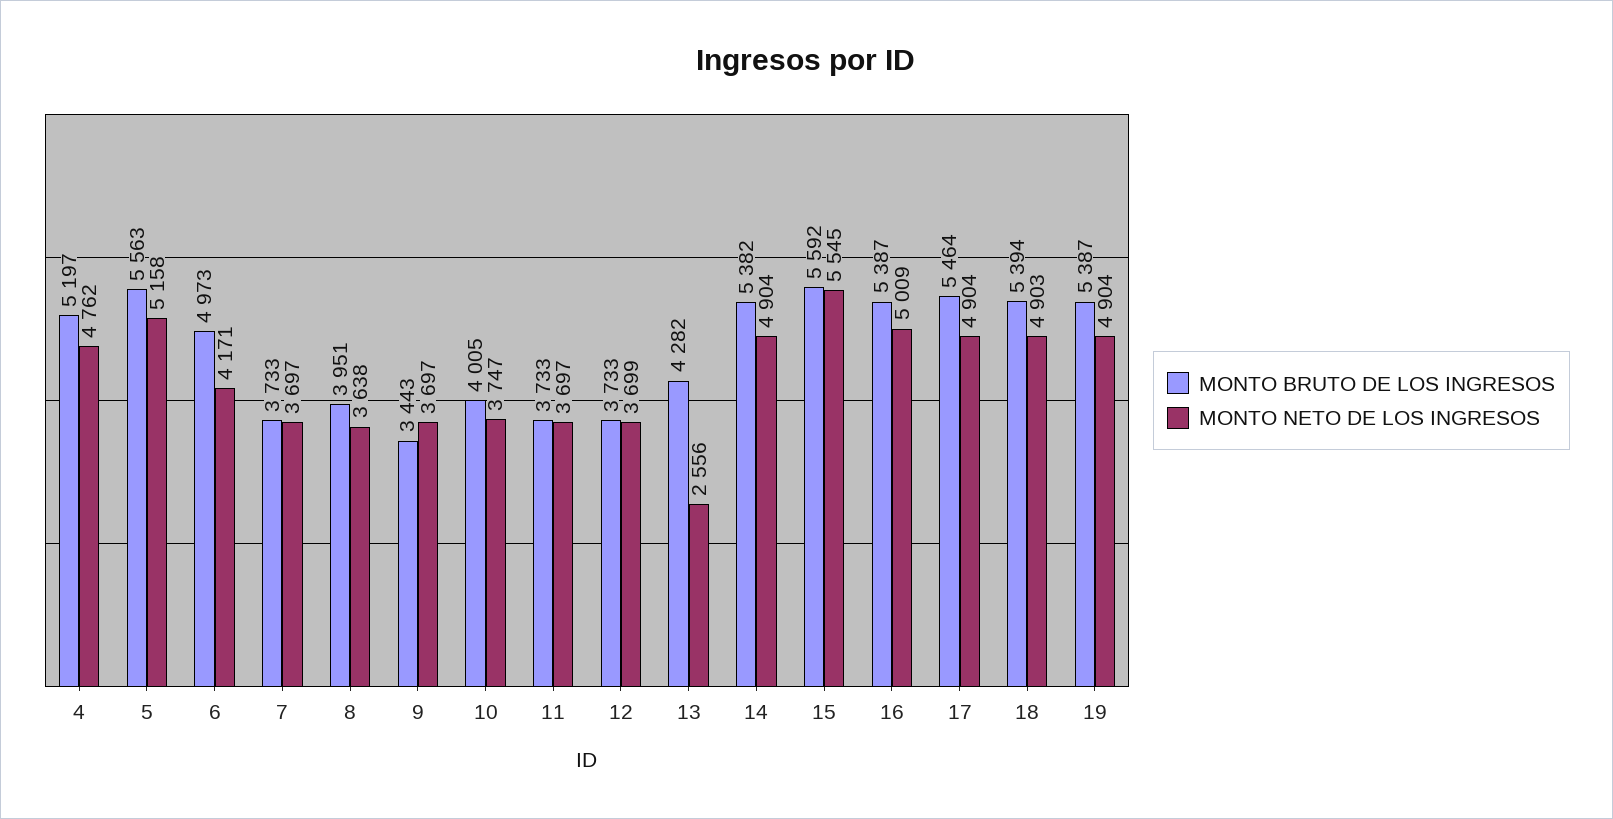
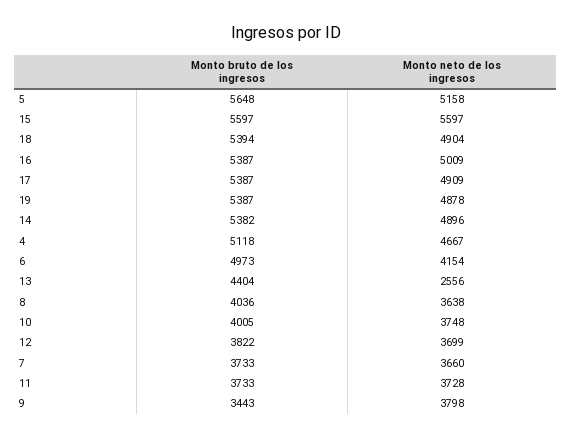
MONTO BRUTO DE LOS INGRESOS, 4: 5197 -> 5118
MONTO NETO DE LOS INGRESOS, 4: 4762 -> 4667
MONTO BRUTO DE LOS INGRESOS, 5: 5563 -> 5648
MONTO NETO DE LOS INGRESOS, 6: 4171 -> 4154
MONTO NETO DE LOS INGRESOS, 7: 3697 -> 3660
MONTO BRUTO DE LOS INGRESOS, 8: 3951 -> 4036
MONTO NETO DE LOS INGRESOS, 9: 3697 -> 3798
MONTO NETO DE LOS INGRESOS, 10: 3747 -> 3748
MONTO NETO DE LOS INGRESOS, 11: 3697 -> 3728
MONTO BRUTO DE LOS INGRESOS, 12: 3733 -> 3822
MONTO BRUTO DE LOS INGRESOS, 13: 4282 -> 4404
MONTO NETO DE LOS INGRESOS, 14: 4904 -> 4896
MONTO BRUTO DE LOS INGRESOS, 15: 5592 -> 5597
MONTO NETO DE LOS INGRESOS, 15: 5545 -> 5597
MONTO BRUTO DE LOS INGRESOS, 17: 5464 -> 5387
MONTO NETO DE LOS INGRESOS, 17: 4904 -> 4909
MONTO NETO DE LOS INGRESOS, 18: 4903 -> 4904
MONTO NETO DE LOS INGRESOS, 19: 4904 -> 4878

